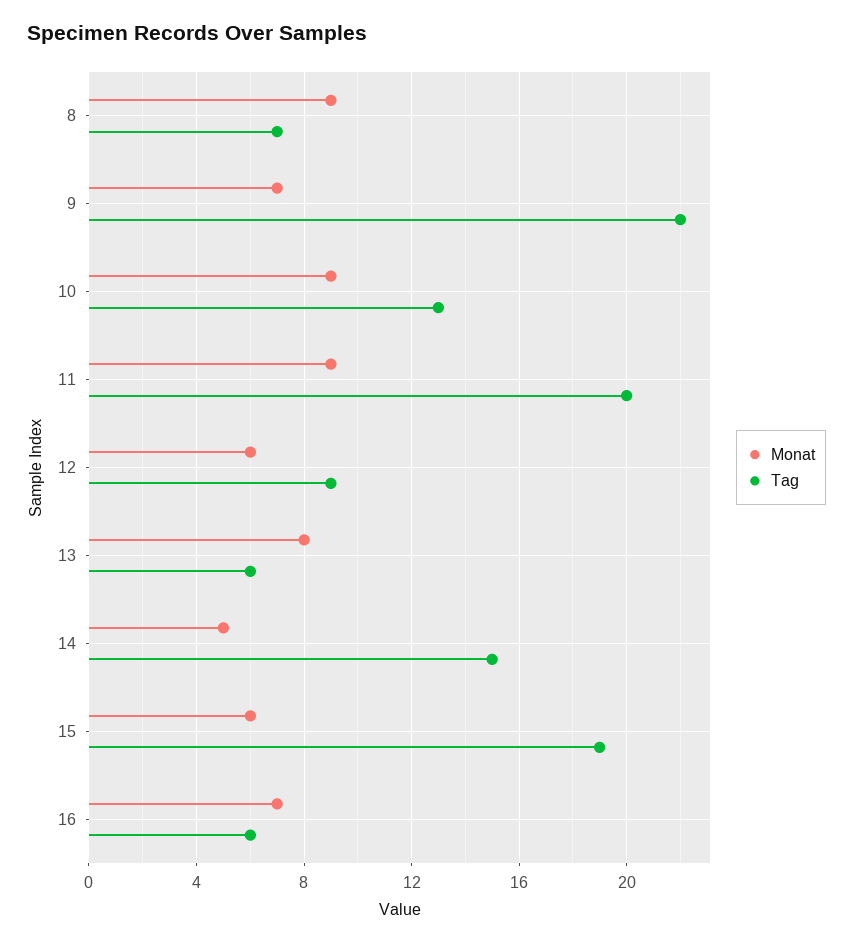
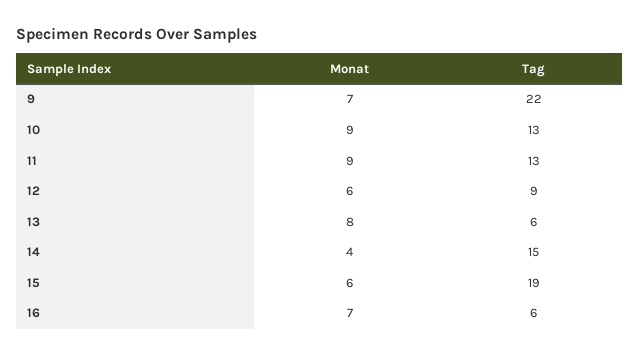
Monat, 8: 9 -> none
Tag, 8: 7 -> none
Tag, 11: 20 -> 13
Monat, 14: 5 -> 4

